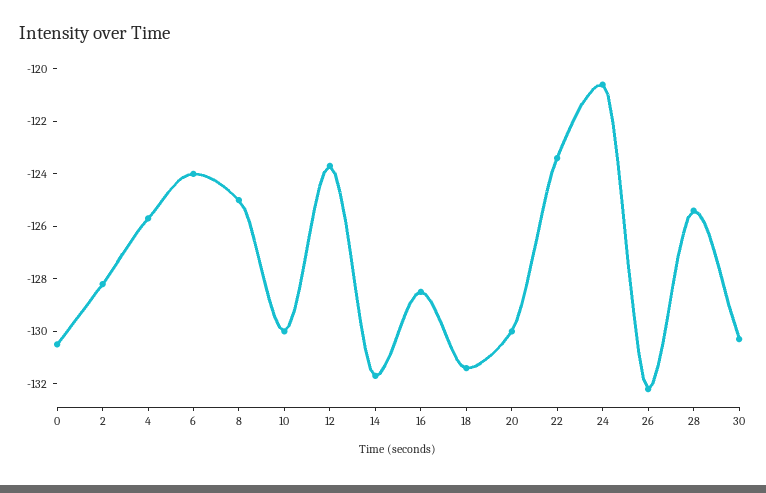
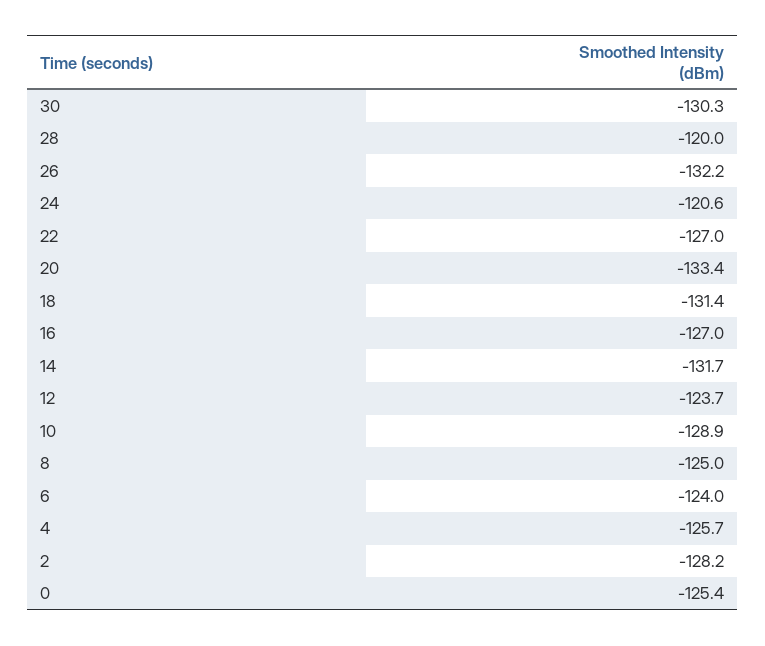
0: -130.5 -> -125.4
10: -130 -> -128.9
16: -128.5 -> -127
20: -130 -> -133.4
22: -123.5 -> -127
28: -125.5 -> -120

